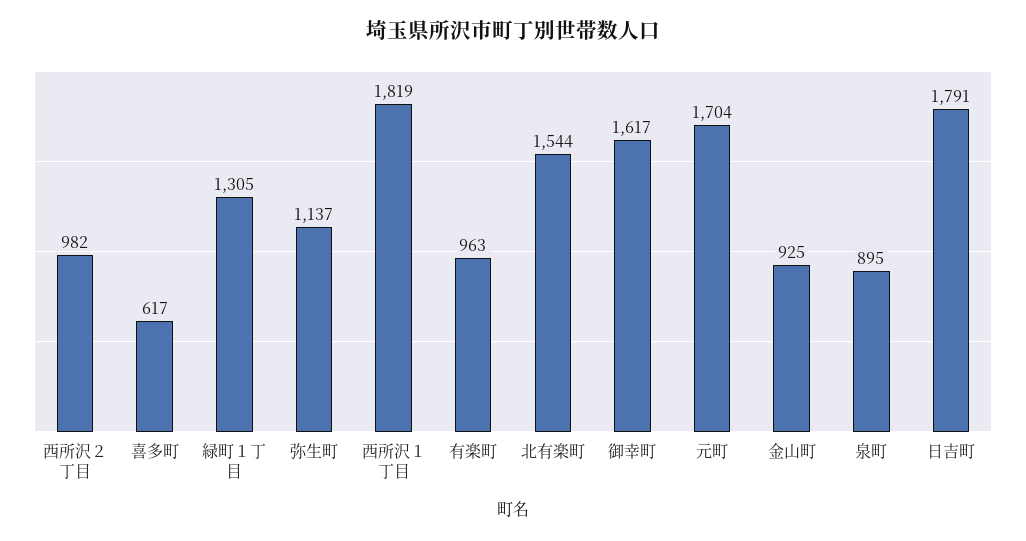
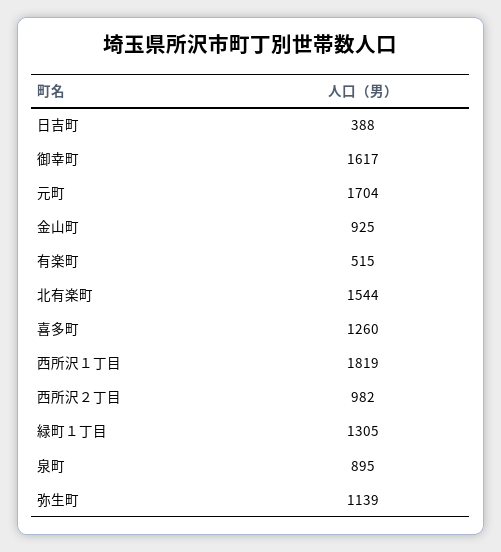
喜多町: 617 -> 1260
弥生町: 1137 -> 1139
有楽町: 963 -> 515
日吉町: 1791 -> 388

